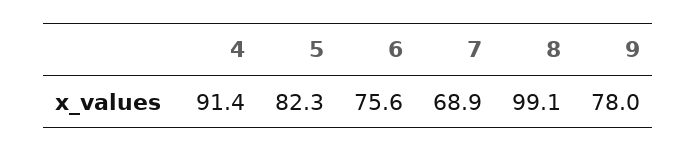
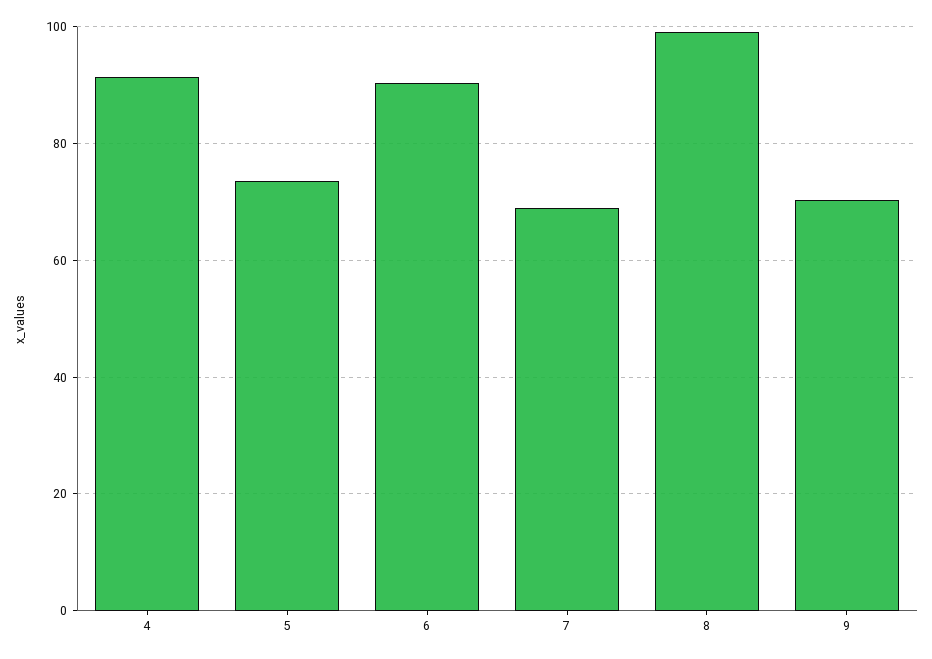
5: 82.3 -> 74
6: 75.6 -> 90
9: 78 -> 70

